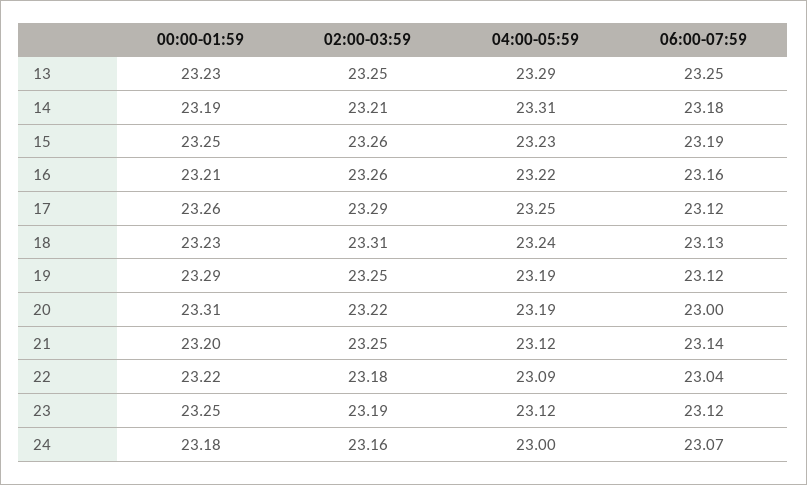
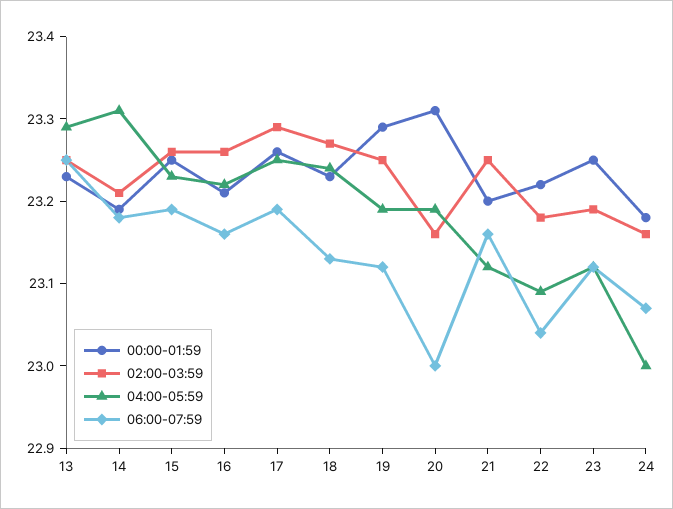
06:00-07:59, 17: 23.12 -> 23.19
02:00-03:59, 18: 23.31 -> 23.27
02:00-03:59, 20: 23.22 -> 23.16
06:00-07:59, 21: 23.14 -> 23.16

